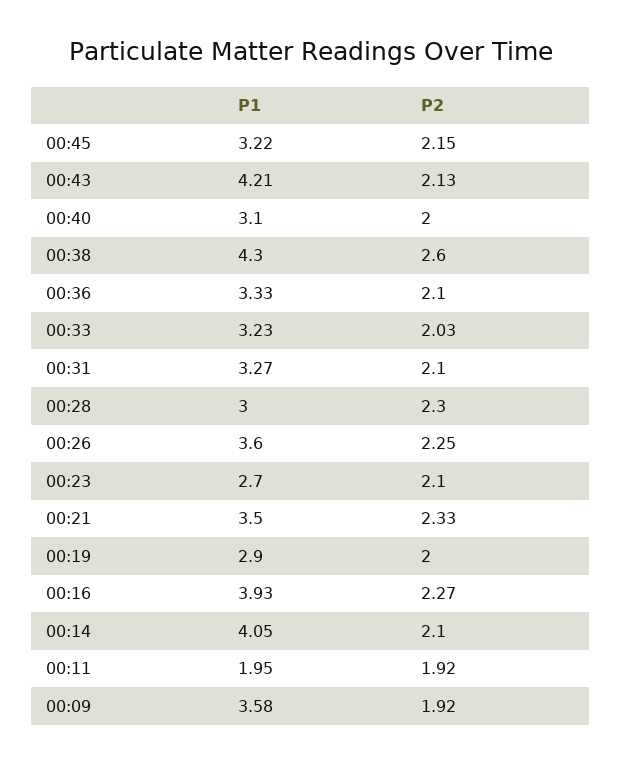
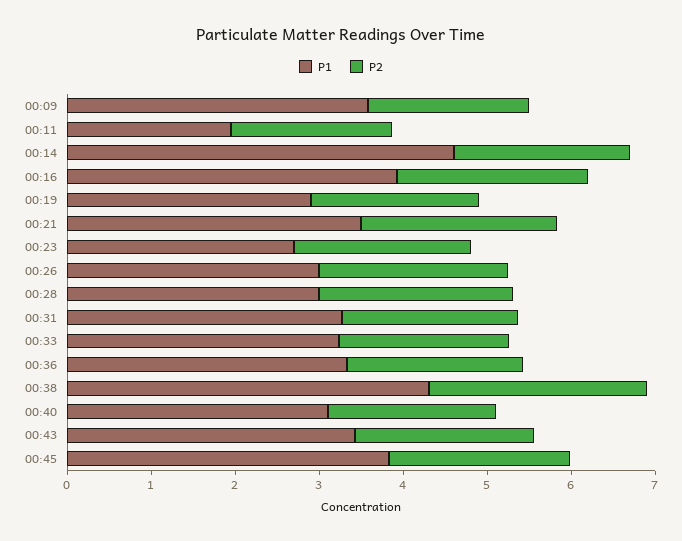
P1, 00:45: 3.22 -> 3.8
P1, 00:43: 4.21 -> 3.4
P1, 00:26: 3.6 -> 3
P1, 00:14: 4.05 -> 4.6

